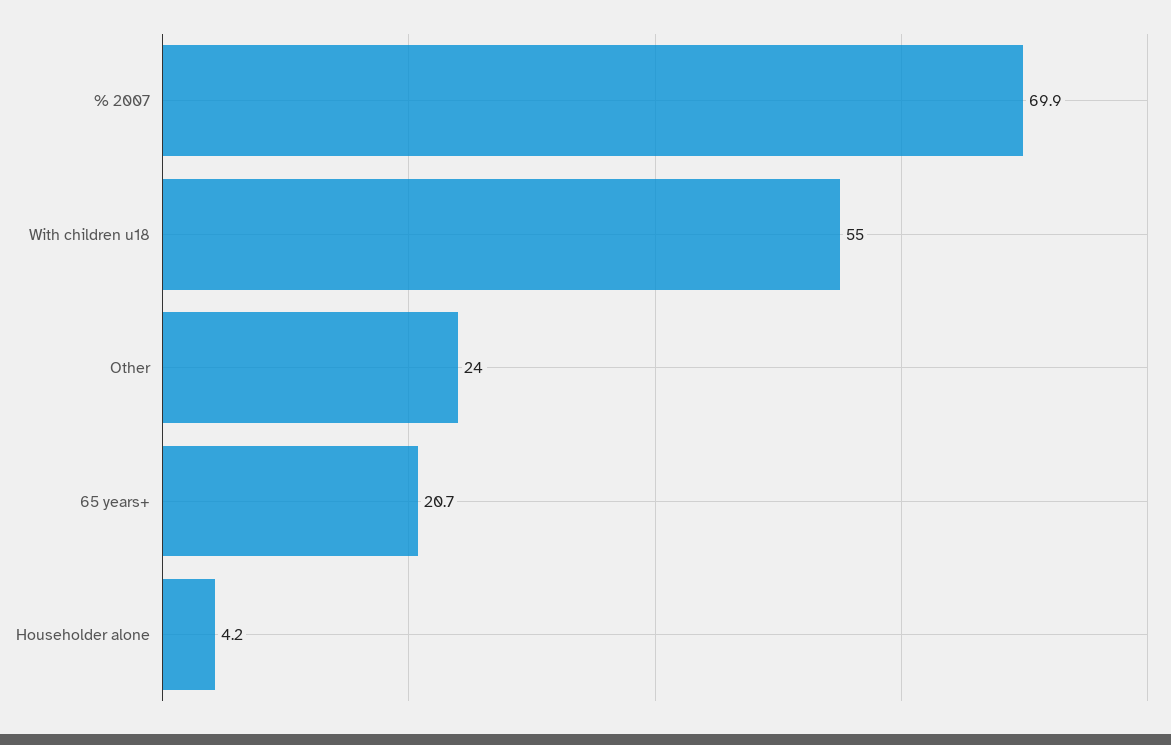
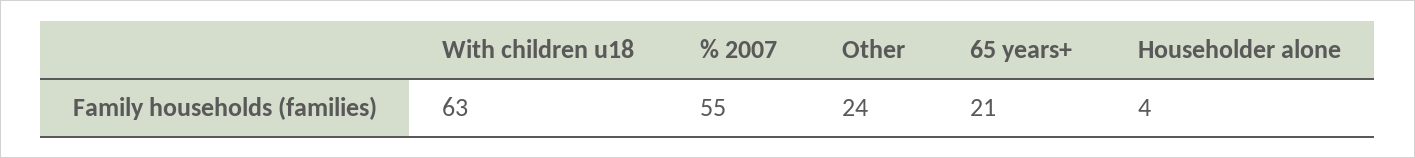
% 2007: 69.9 -> 55
With children u18: 55 -> 63

